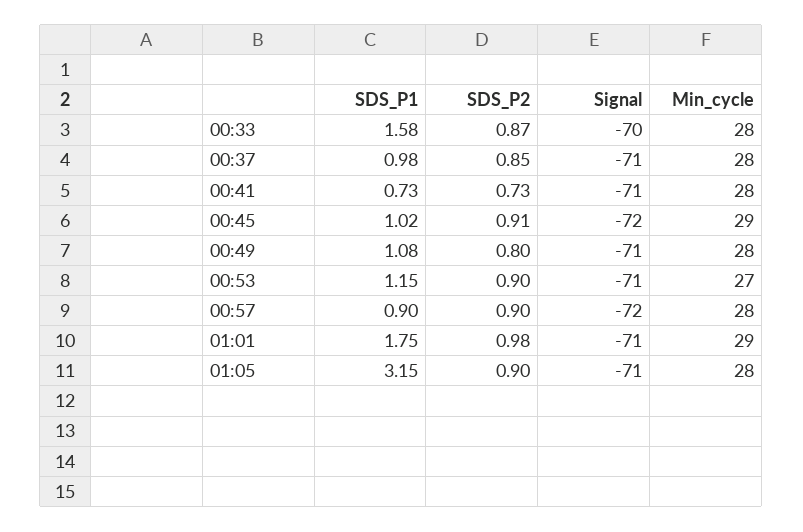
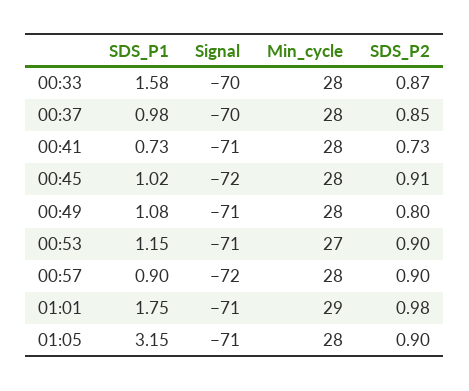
Signal, 00:37: -71 -> -70
Min_cycle, 00:45: 29 -> 28

